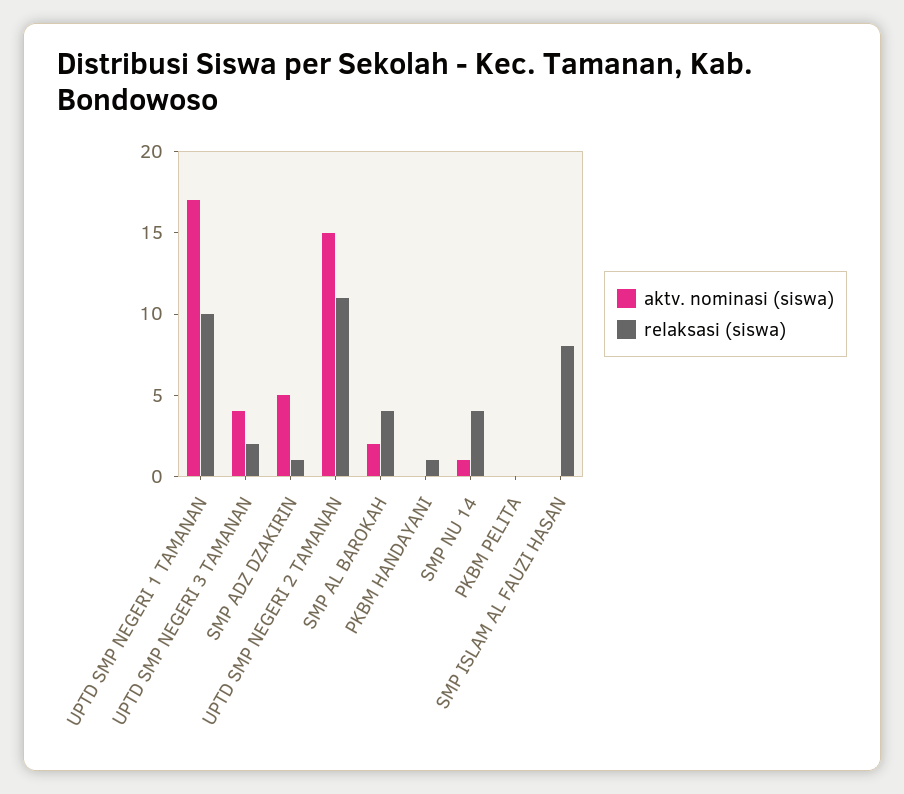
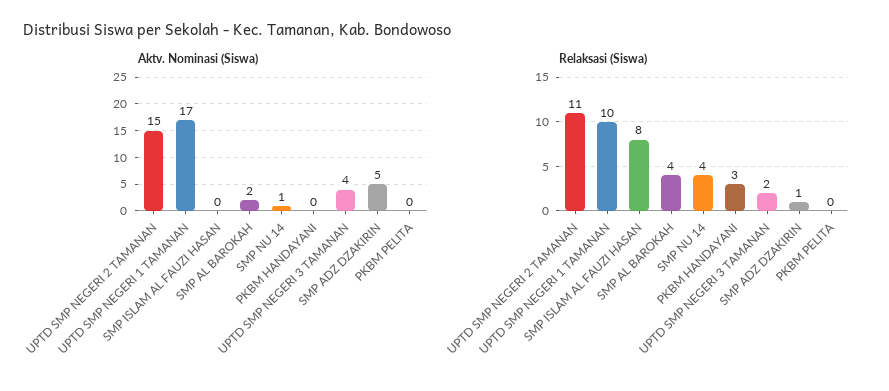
relaksasi (siswa), PKBM HANDAYANI: 1 -> 3

